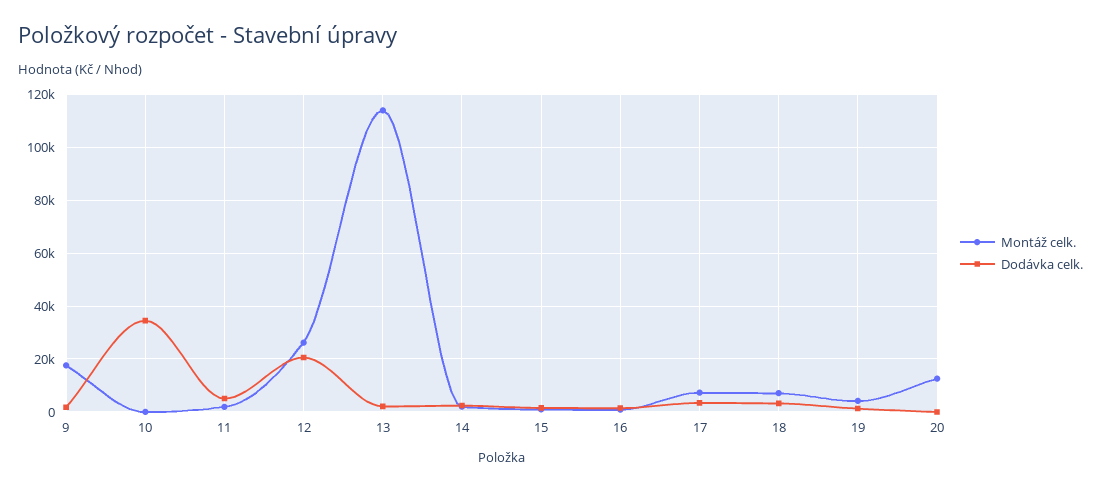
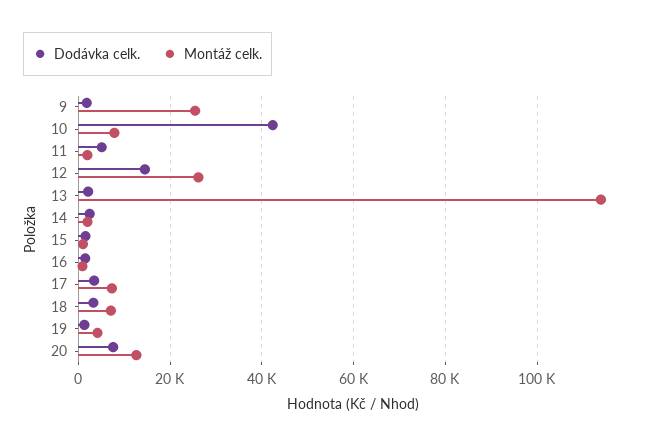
Montáž celk., 9: 17500 -> 26000
Montáž celk., 10: 0 -> 8000
Dodávka celk., 10: 35000 -> 42000
Dodávka celk., 12: 20000 -> 14000
Dodávka celk., 20: 0 -> 8000

